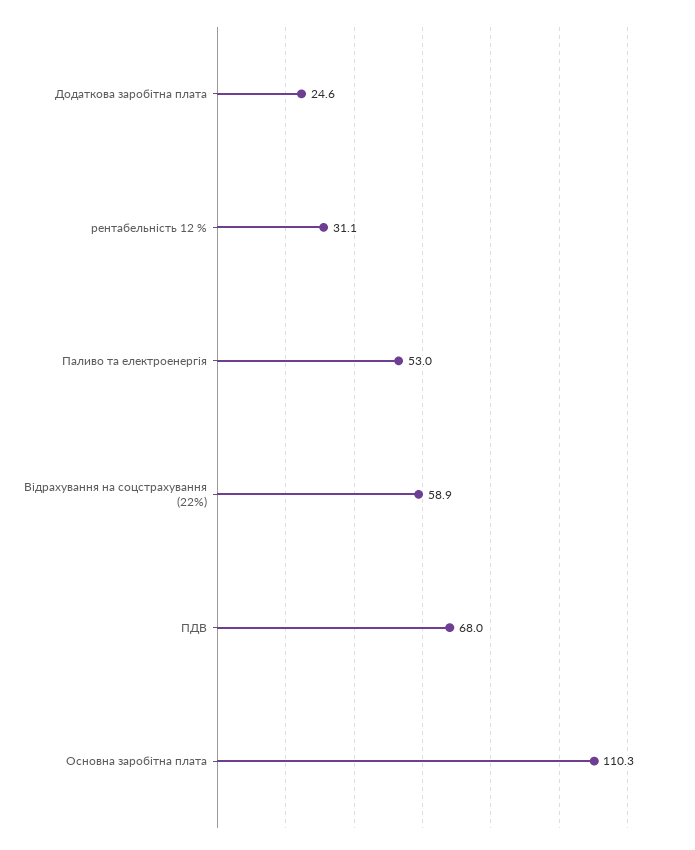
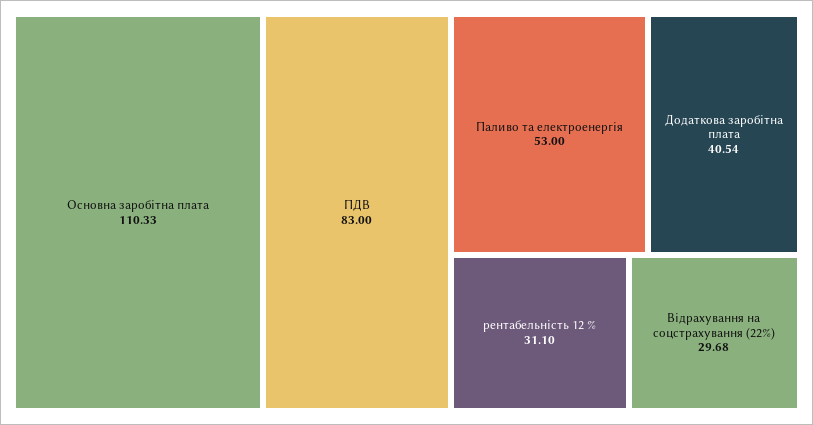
Додаткова заробітна плата: 24.6 -> 40.54
Відрахування на соцстрахування (22%): 58.9 -> 29.68
ПДВ: 68 -> 83

